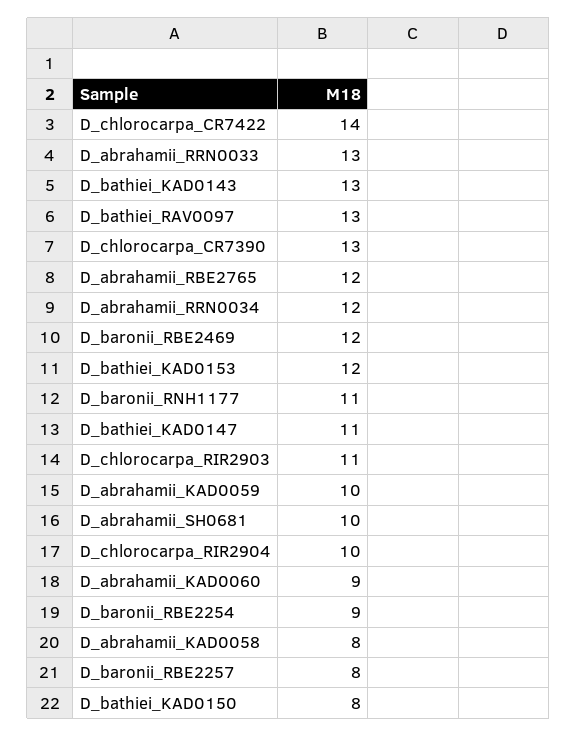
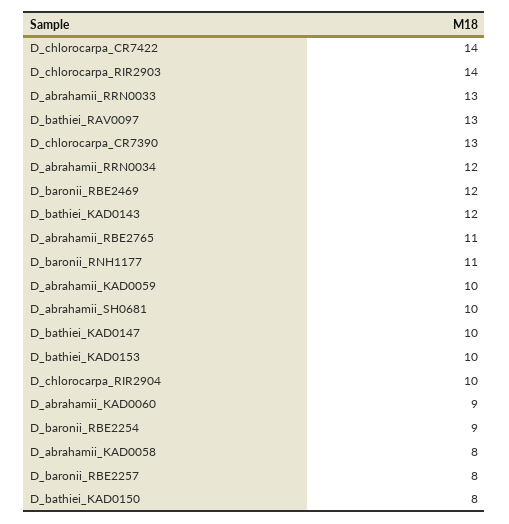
D_bathiei_KAD0143: 13 -> 12
D_abrahamii_RBE2765: 12 -> 11
D_bathiei_KAD0153: 12 -> 10
D_bathiei_KAD0147: 11 -> 10
D_chlorocarpa_RIR2903: 11 -> 14

